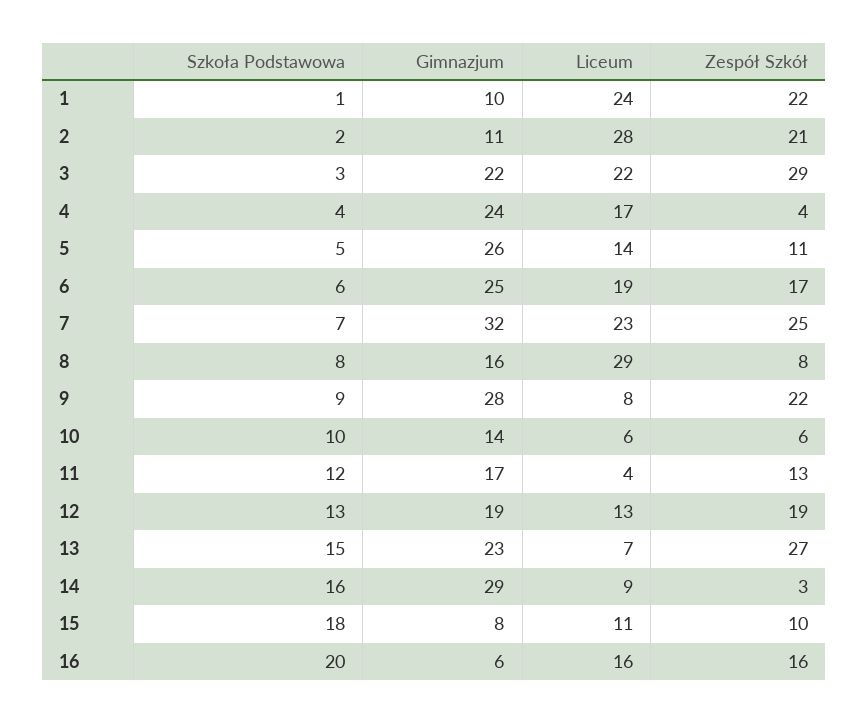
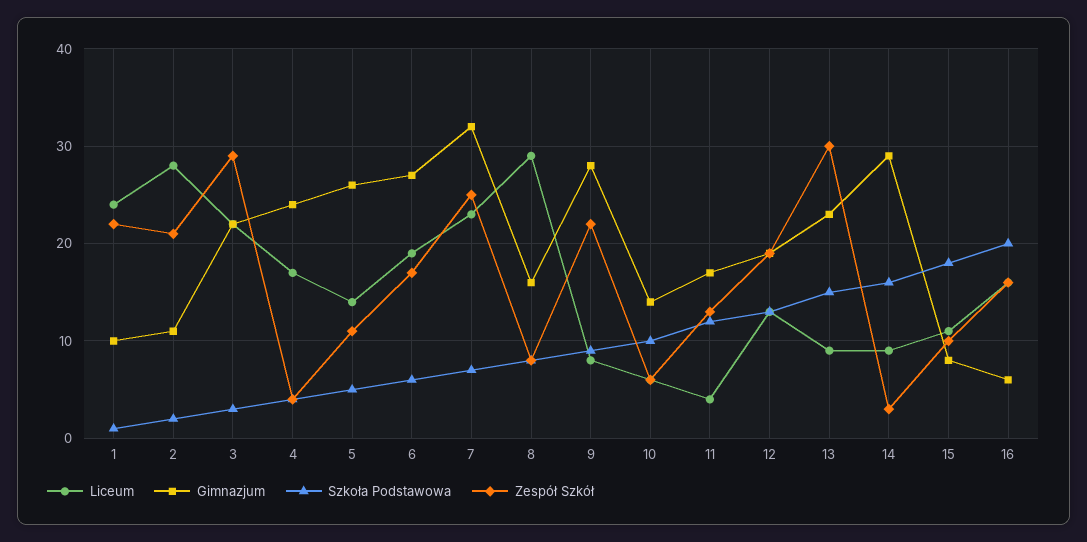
Gimnazjum, 6: 25 -> 27
Liceum, 13: 7 -> 9
Zespół Szkół, 13: 27 -> 30

